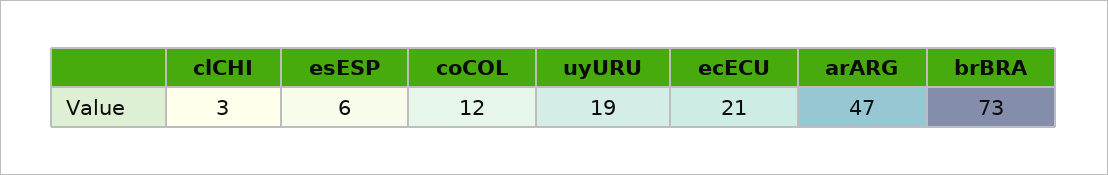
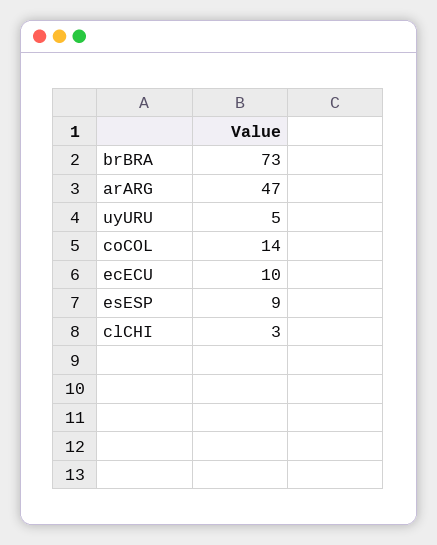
esESP: 6 -> 9
coCOL: 12 -> 14
uyURU: 19 -> 5
ecECU: 21 -> 10

